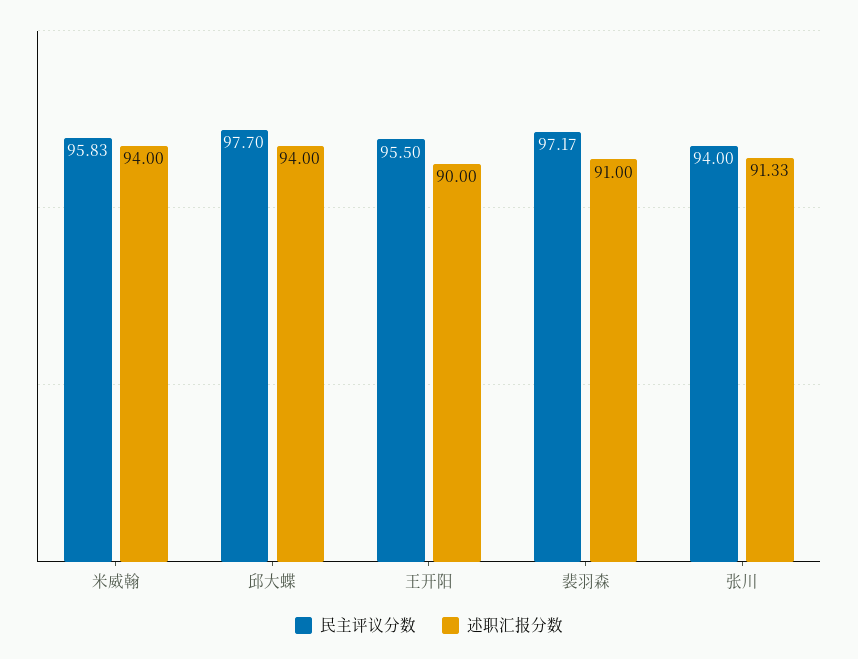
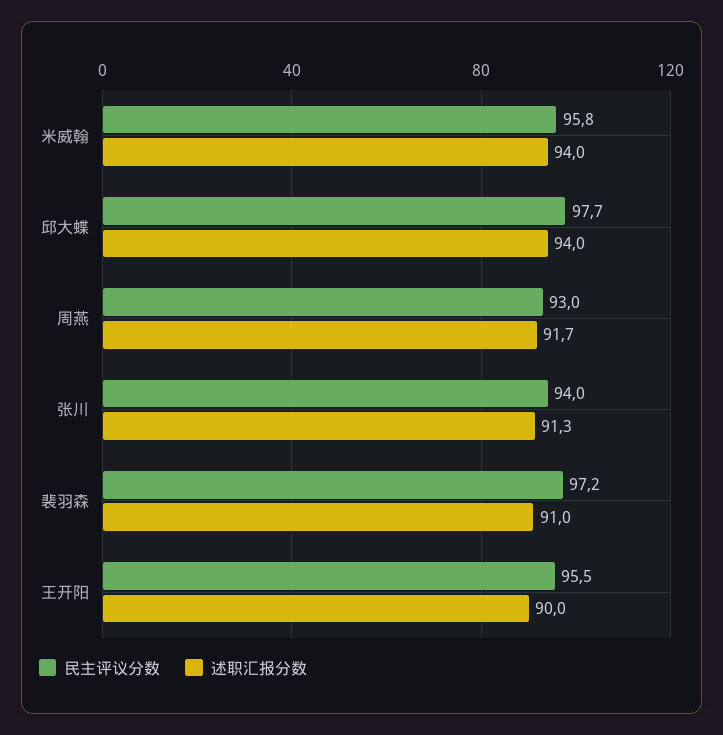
民主评议分数, 周燕: none -> 93
述职汇报分数, 周燕: none -> 91.7

